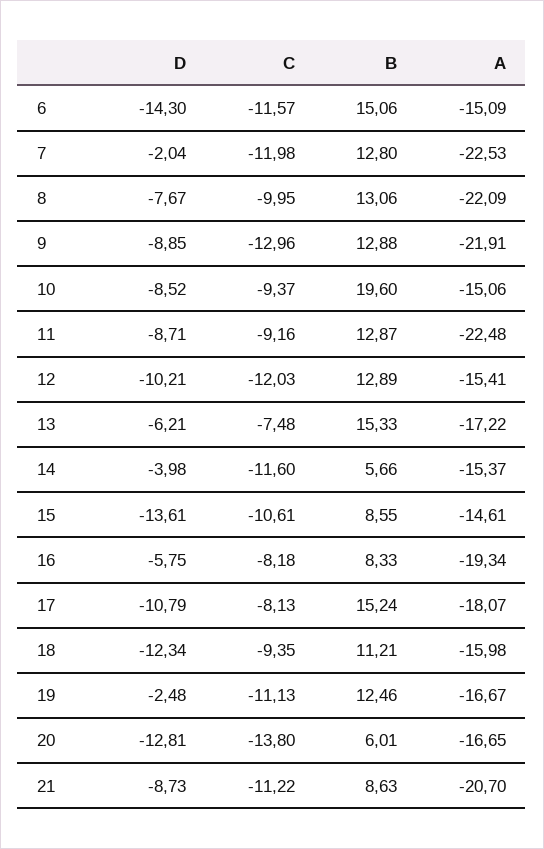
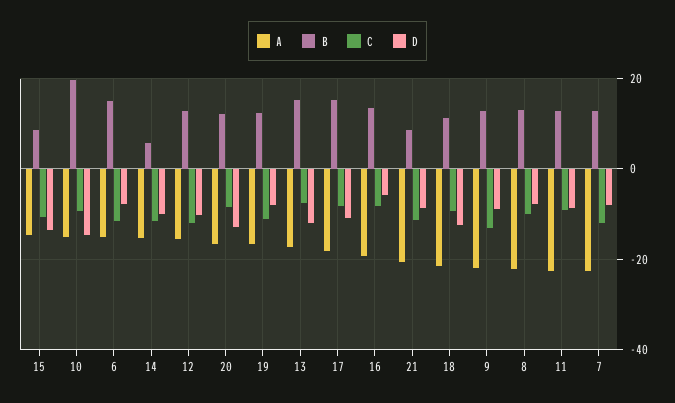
D, 6: -14.3 -> -8
D, 7: -2.04 -> -8
D, 10: -8.52 -> -14
D, 13: -6.21 -> -12
D, 14: -3.98 -> -10
B, 16: 8.33 -> 14
A, 18: -15.98 -> -22
D, 19: -2.48 -> -8
C, 20: -13.8 -> -8
B, 20: 6.01 -> 12

